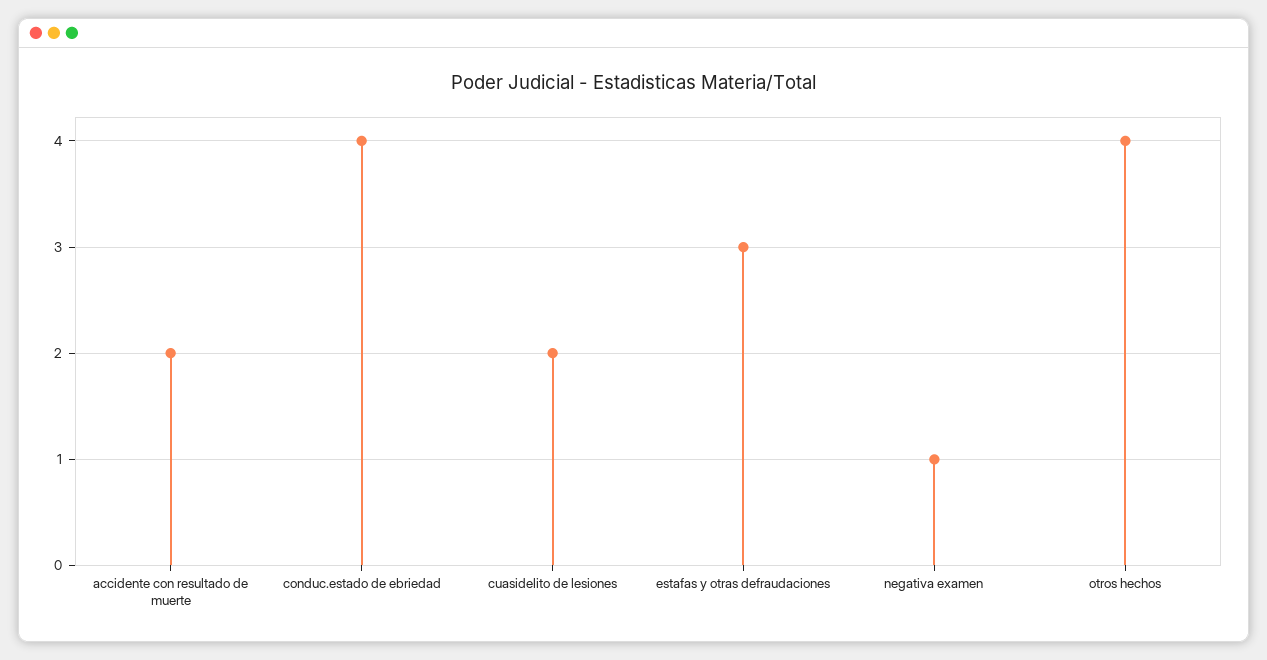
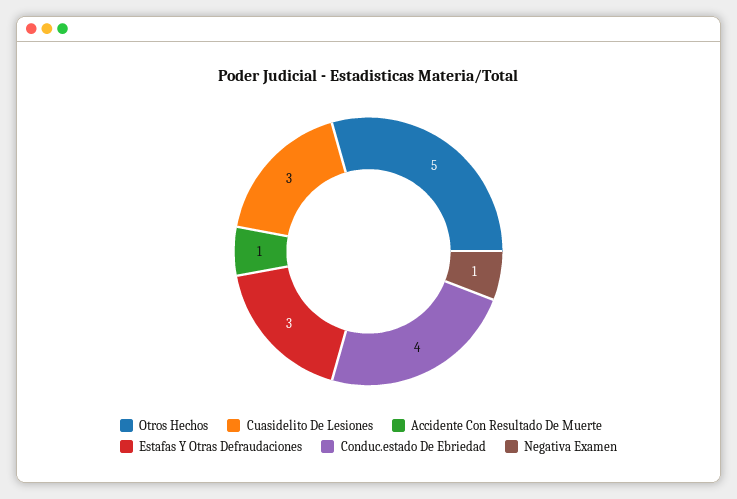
accidente con resultado de muerte: 2 -> 1
cuasidelito de lesiones: 2 -> 3
otros hechos: 4 -> 5

